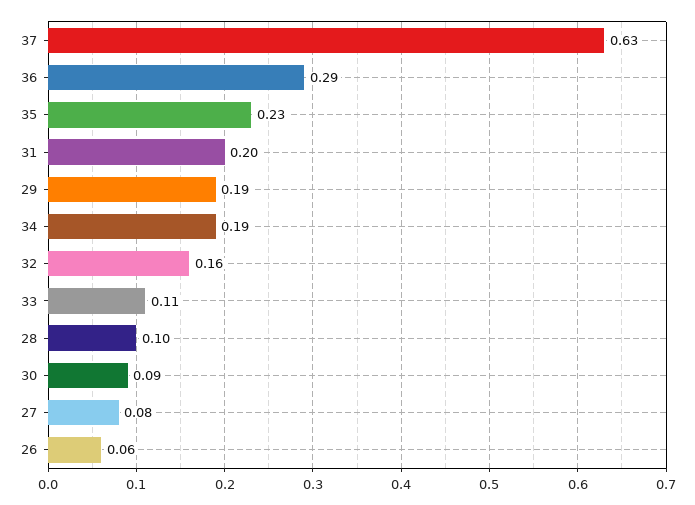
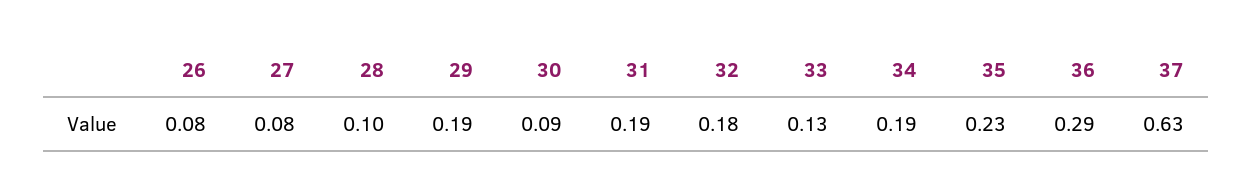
31: 0.2 -> 0.19
32: 0.16 -> 0.18
33: 0.11 -> 0.13
26: 0.06 -> 0.08

